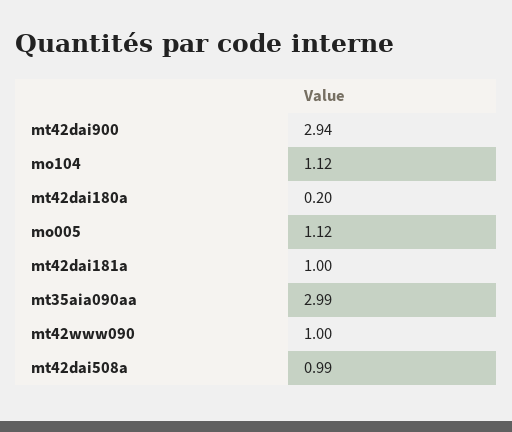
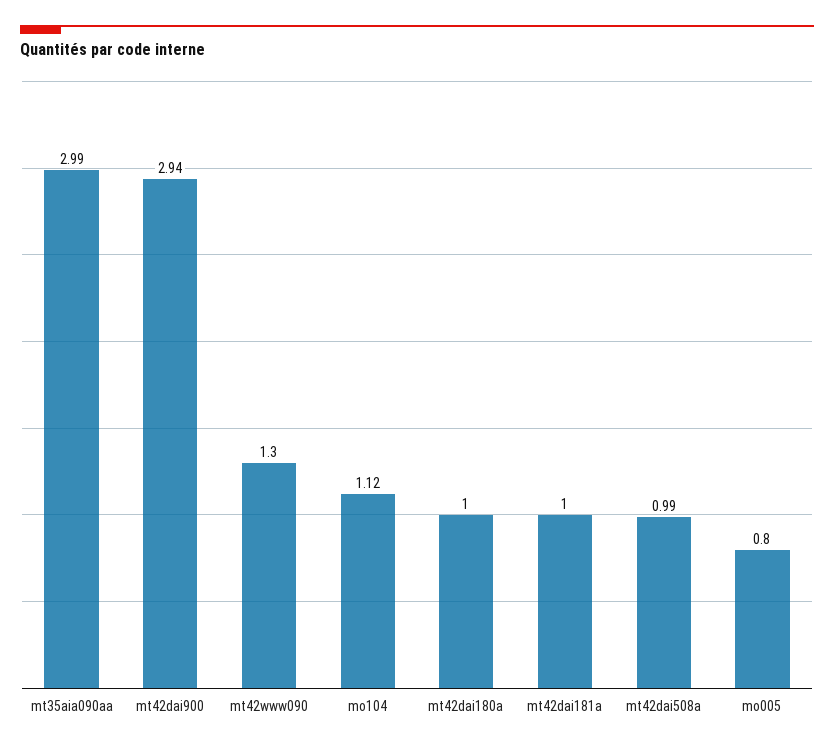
mt42dai180a: 0.2 -> 1
mo005: 1.12 -> 0.8
mt42www090: 1 -> 1.3

